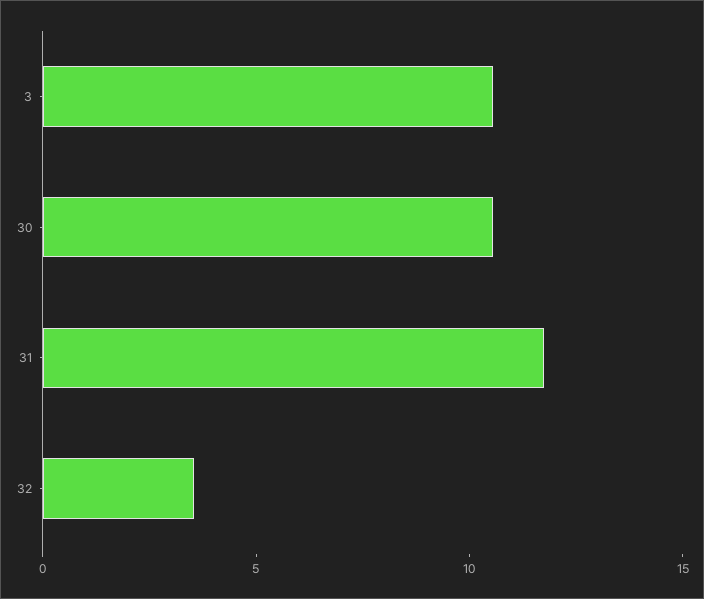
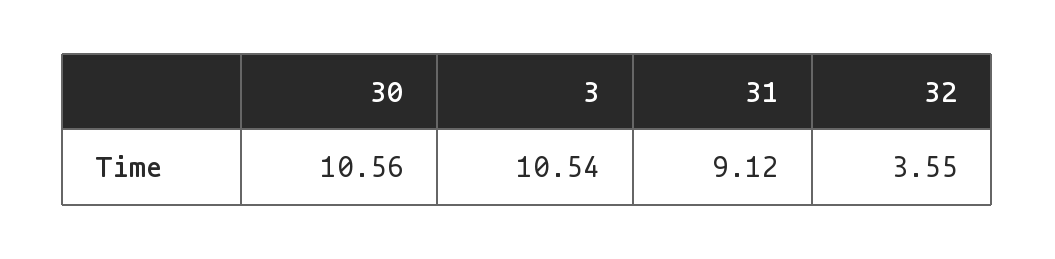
31: 12 -> 9.12

